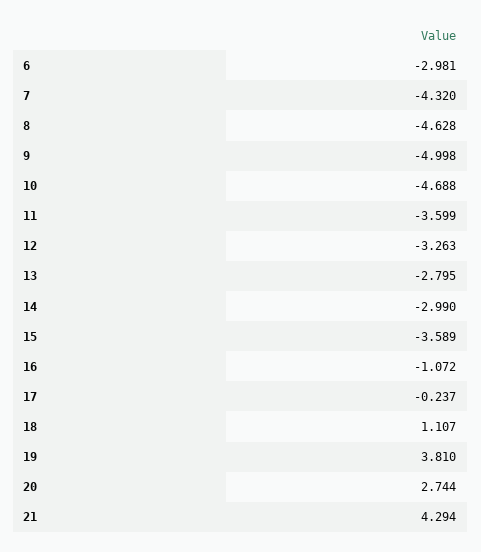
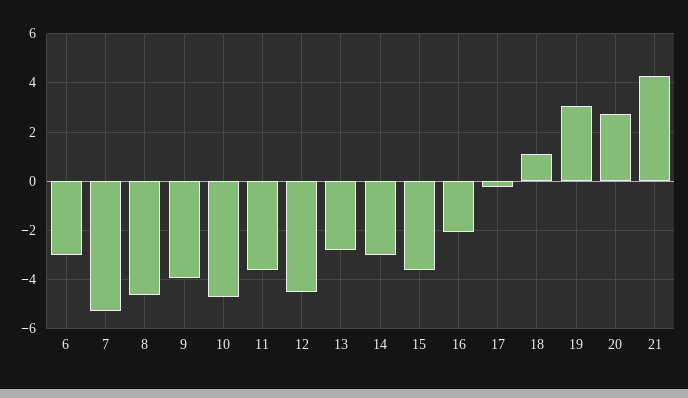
7: -4.32 -> -5.25
9: -4.998 -> -4
12: -3.263 -> -4.5
16: -1.072 -> -2
19: 3.81 -> 3

